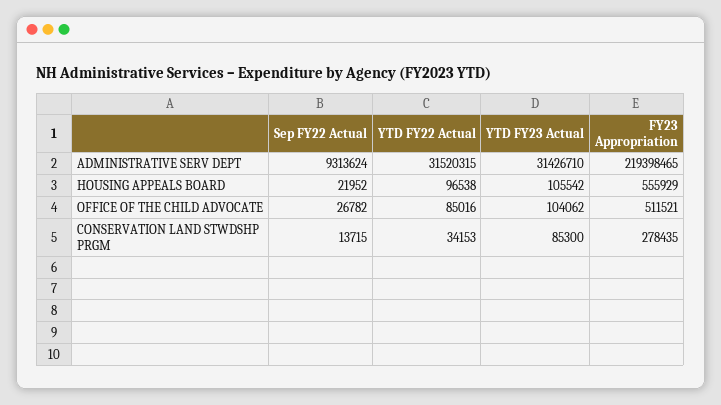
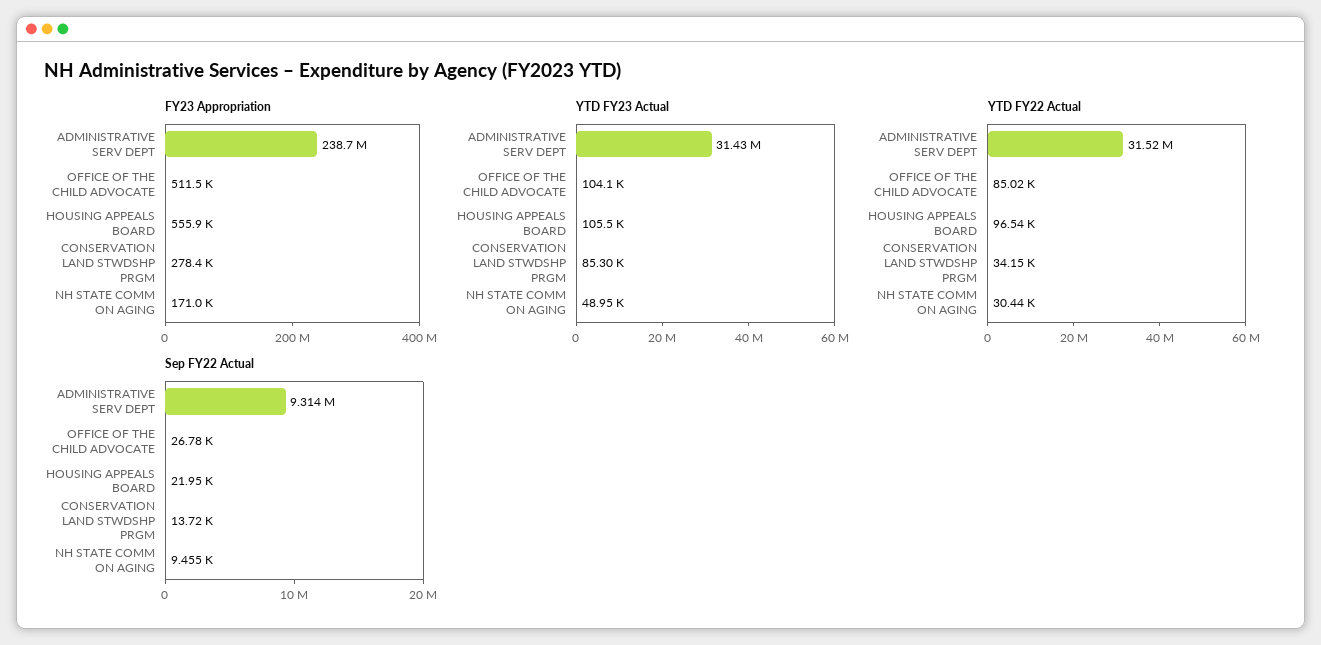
FY23 Appropriation, ADMINISTRATIVE SERV DEPT: 219398465 -> 238700000
FY23 Appropriation, NH STATE COMM ON AGING: none -> 171000
YTD FY23 Actual, NH STATE COMM ON AGING: none -> 48950
YTD FY22 Actual, NH STATE COMM ON AGING: none -> 30440
Sep FY22 Actual, NH STATE COMM ON AGING: none -> 9455

